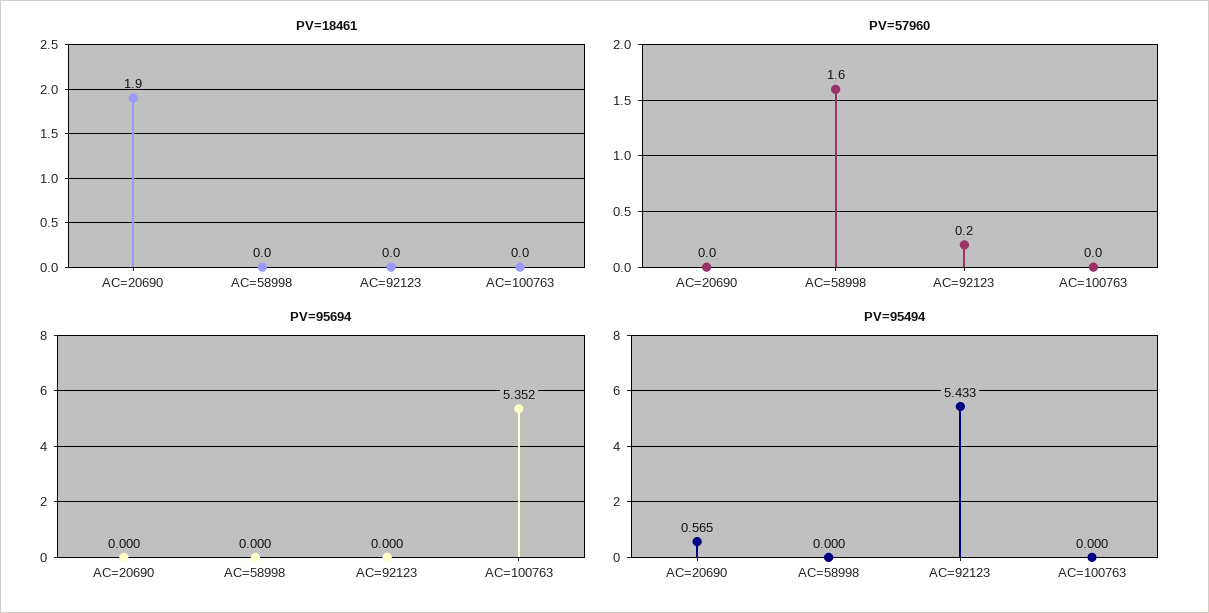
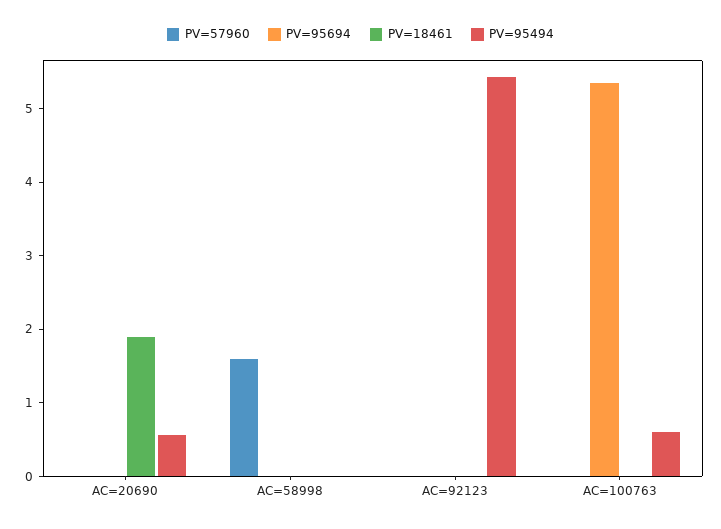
PV=57960, AC=92123: 0.2 -> 0
PV=95494, AC=100763: 0 -> 0.6

